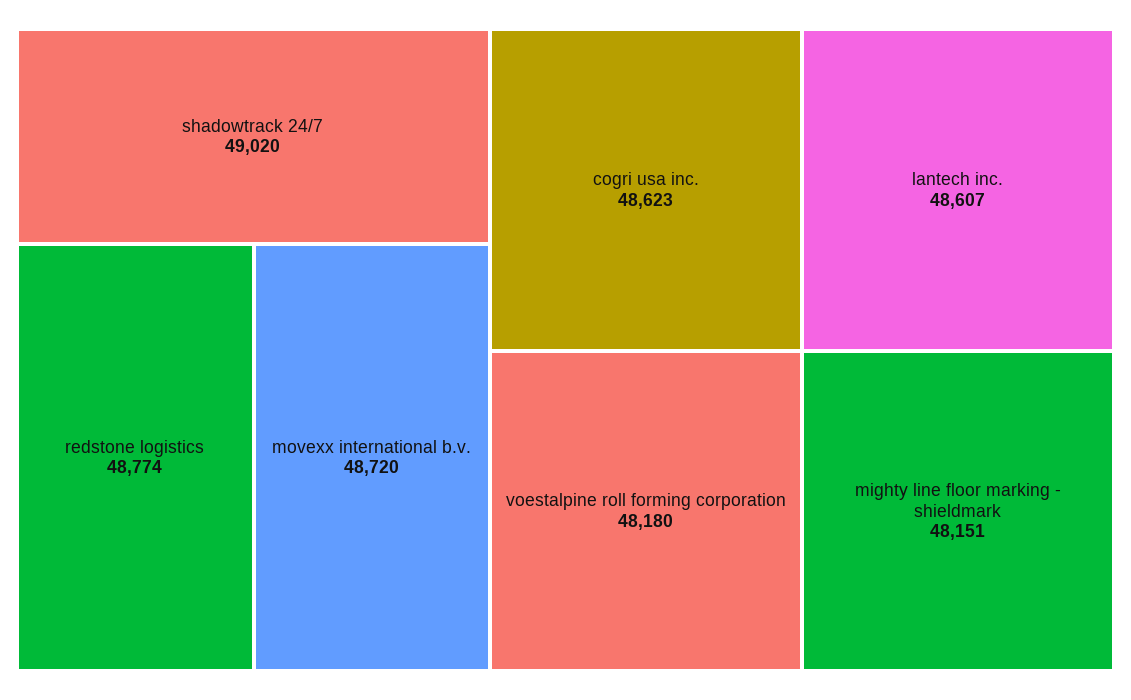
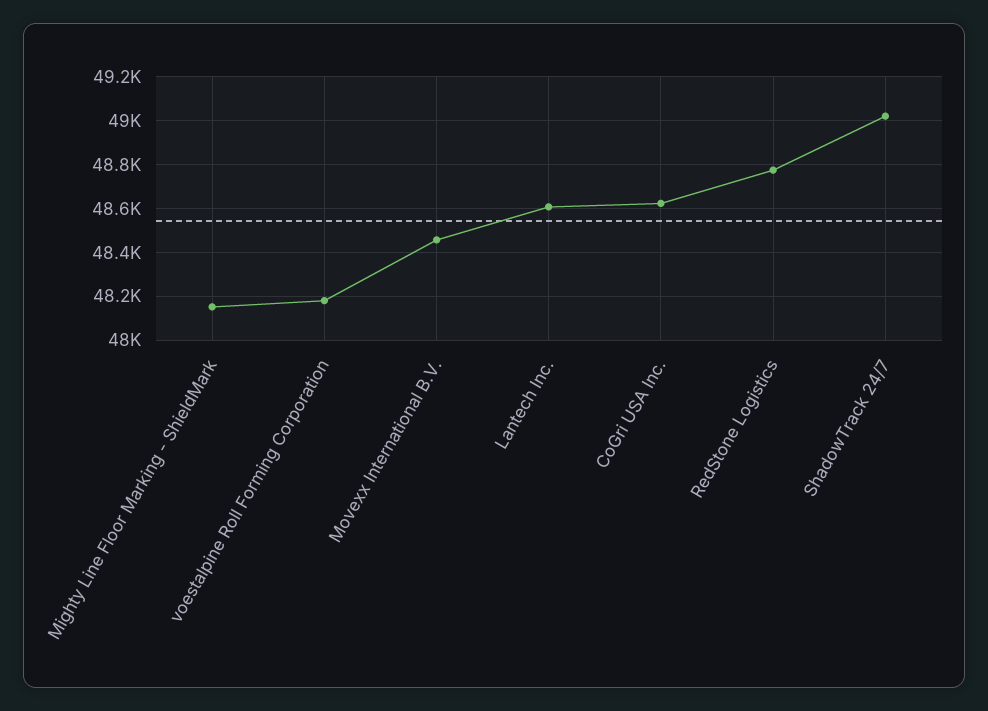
movexx international b.v.: 48720 -> 48450

